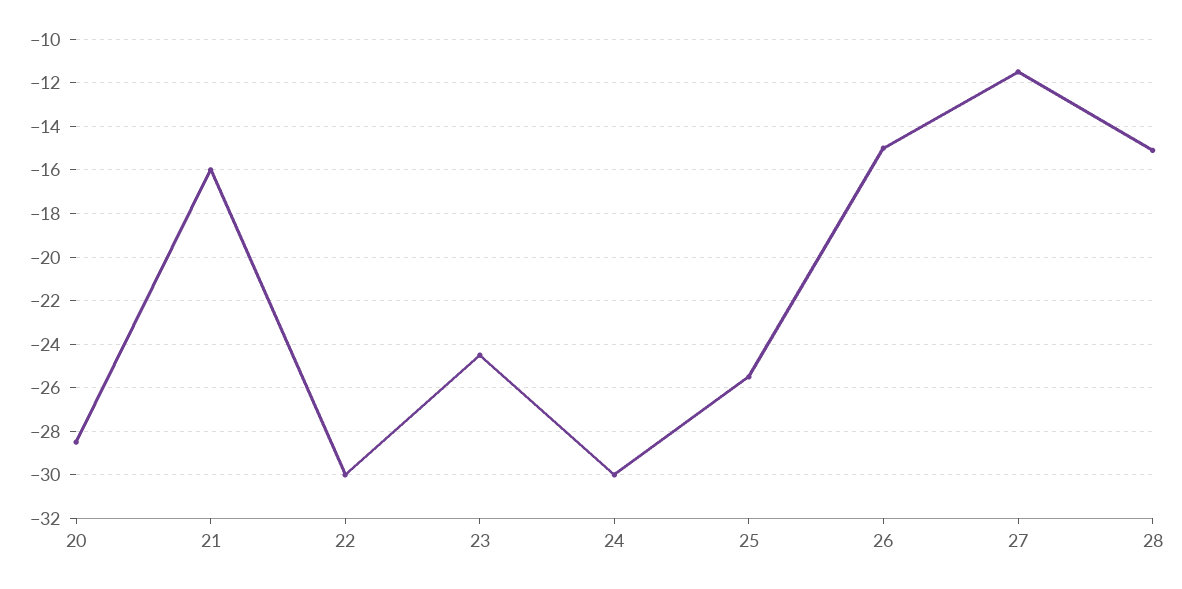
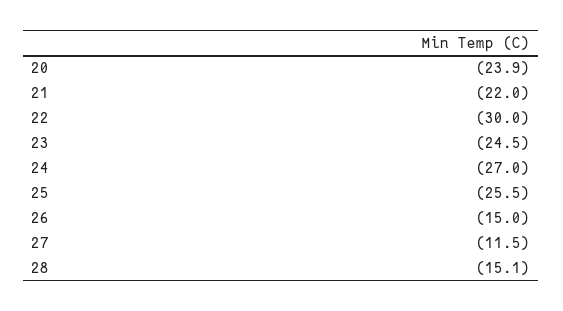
20: -28.5 -> -23.9
21: -16 -> -22
24: -30 -> -27

